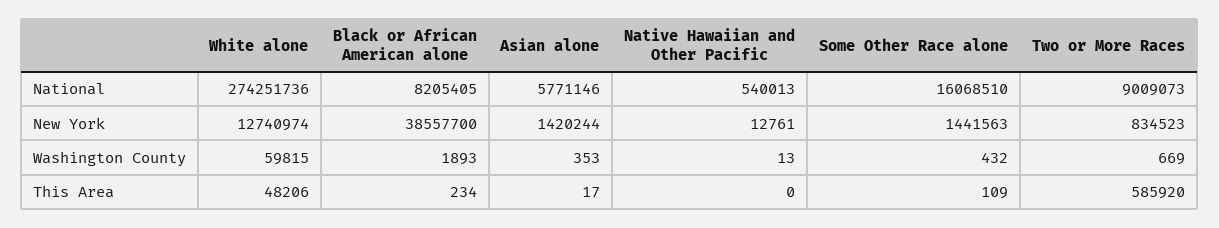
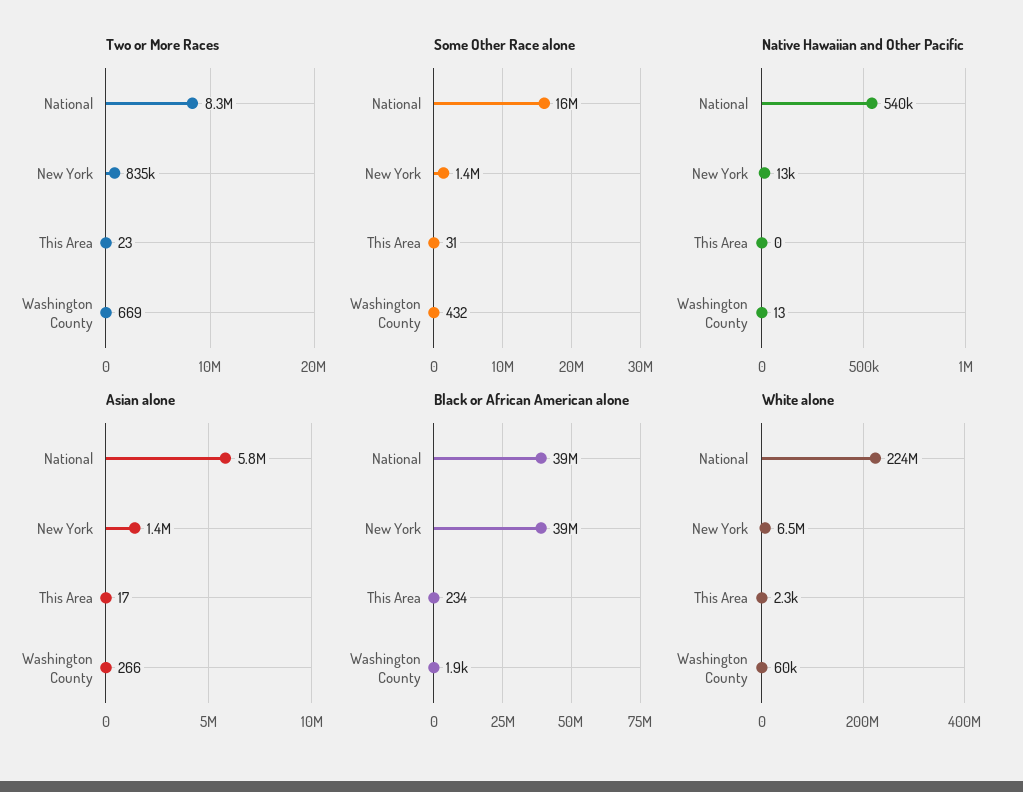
White alone, National: 274251736 -> 224000000
Black or African American alone, National: 8205405 -> 39000000
Two or More Races, National: 9009073 -> 8300000
White alone, New York: 12740974 -> 6500000
Asian alone, Washington County: 353 -> 266
White alone, This Area: 48206 -> 2300
Some Other Race alone, This Area: 109 -> 31
Two or More Races, This Area: 585920 -> 23

